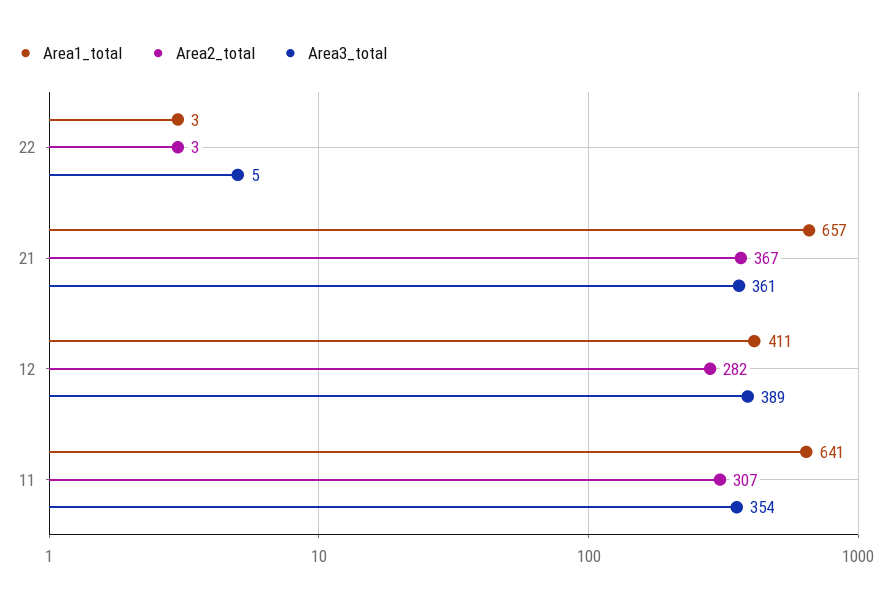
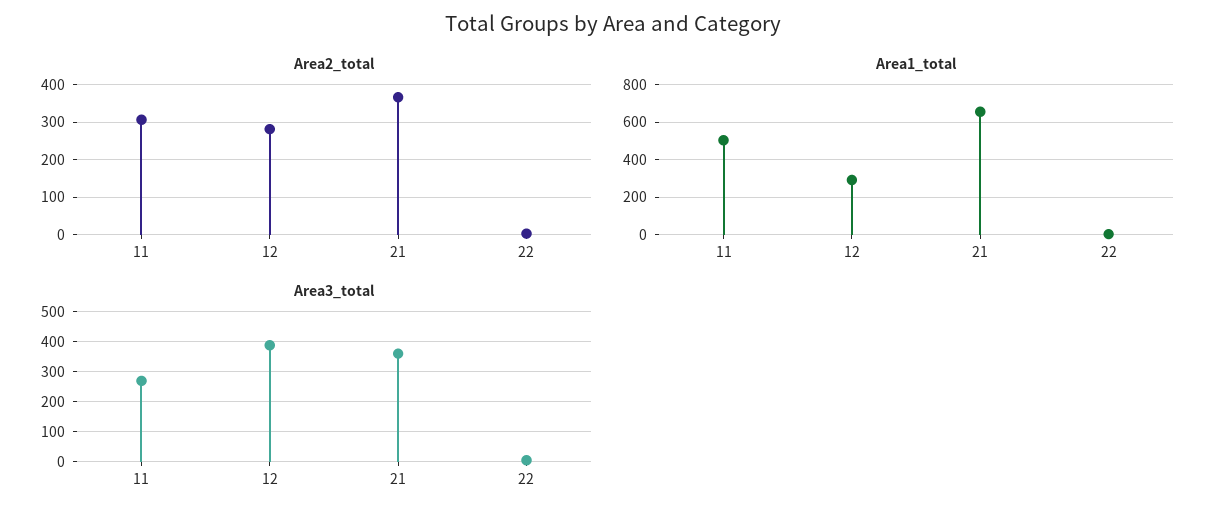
Area1_total, 12: 411 -> 300
Area1_total, 11: 641 -> 500
Area3_total, 11: 354 -> 275

